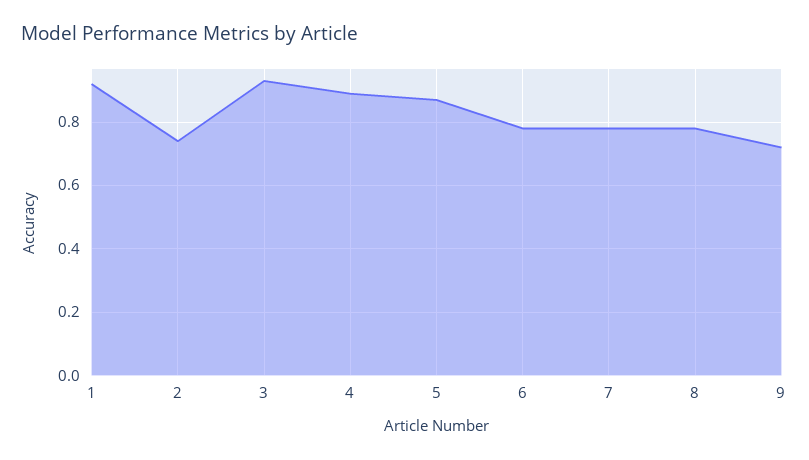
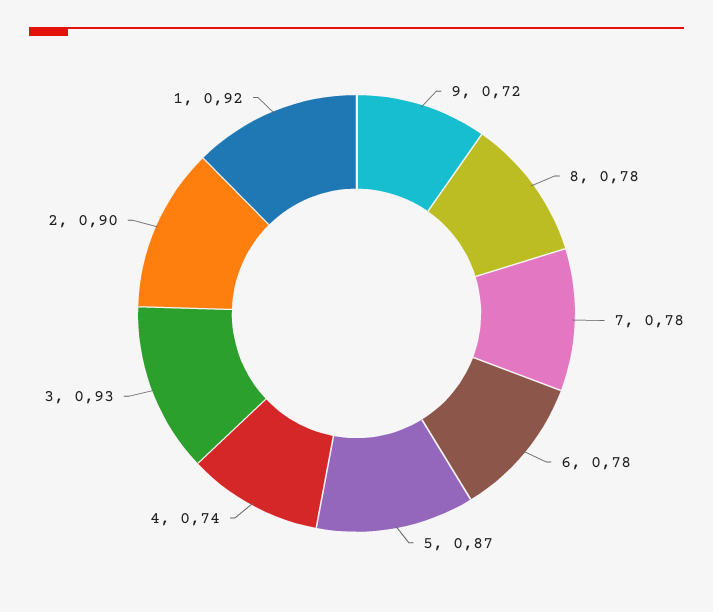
2: 0.75 -> 0.9
4: 0.9 -> 0.74

